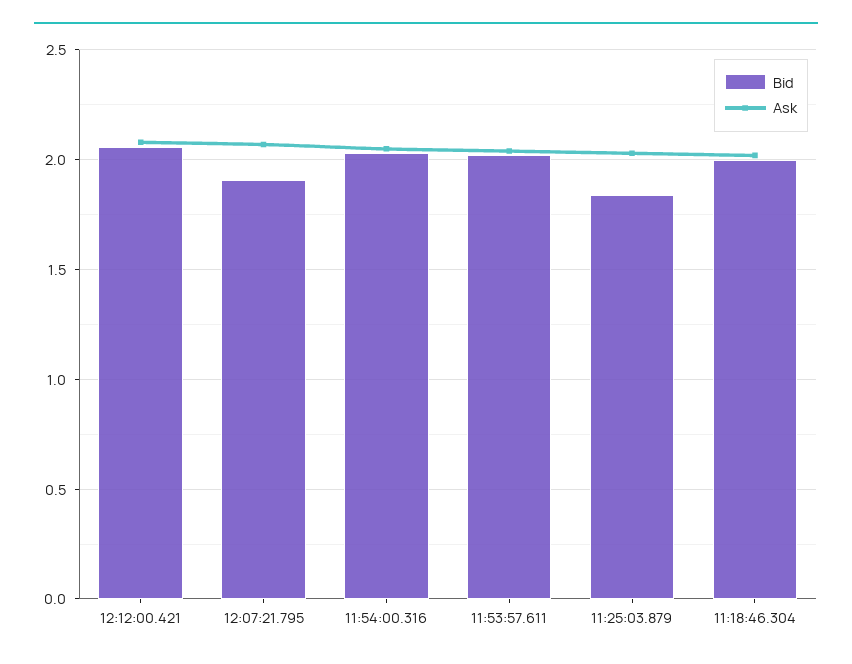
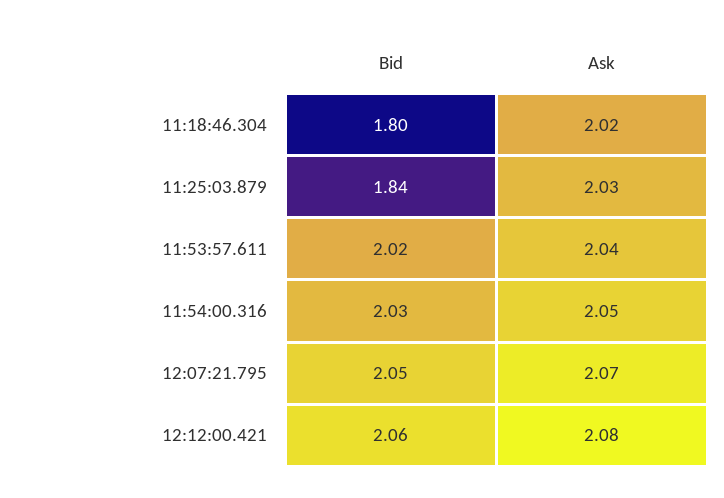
Bid, 12:07:21.795: 1.9 -> 2.05
Bid, 11:18:46.304: 2 -> 1.8

